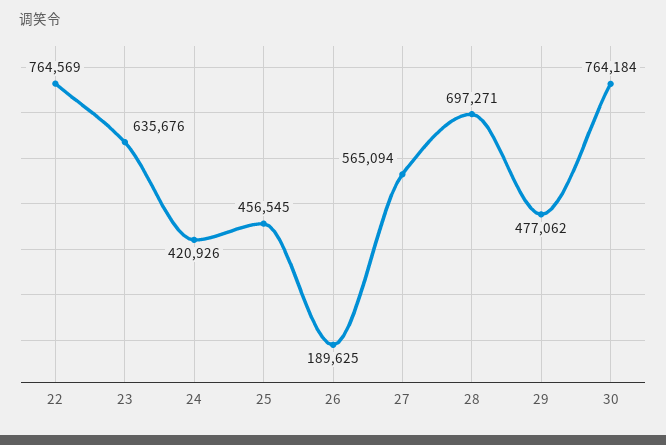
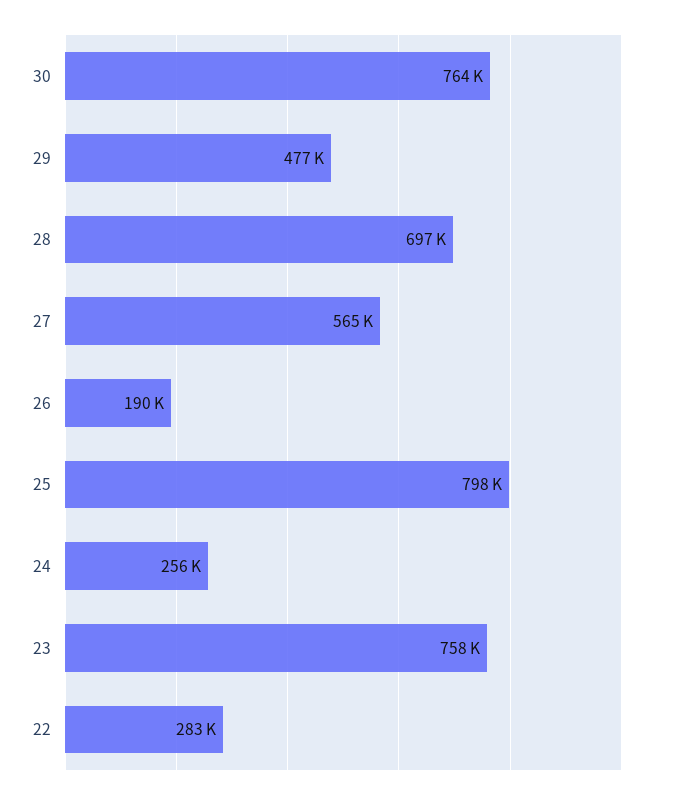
22: 764569 -> 283000
23: 635676 -> 758000
24: 420926 -> 256000
25: 456545 -> 798000

